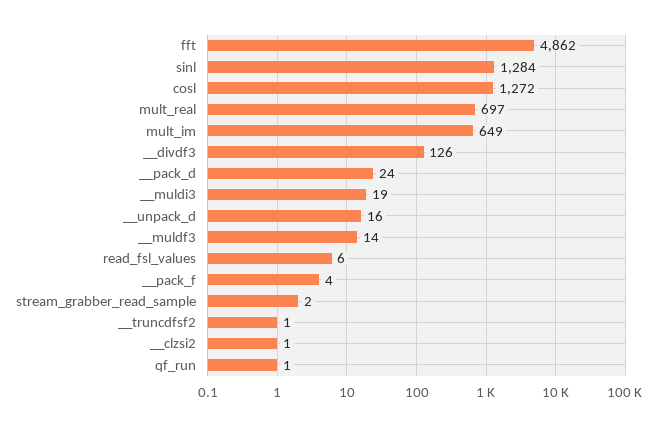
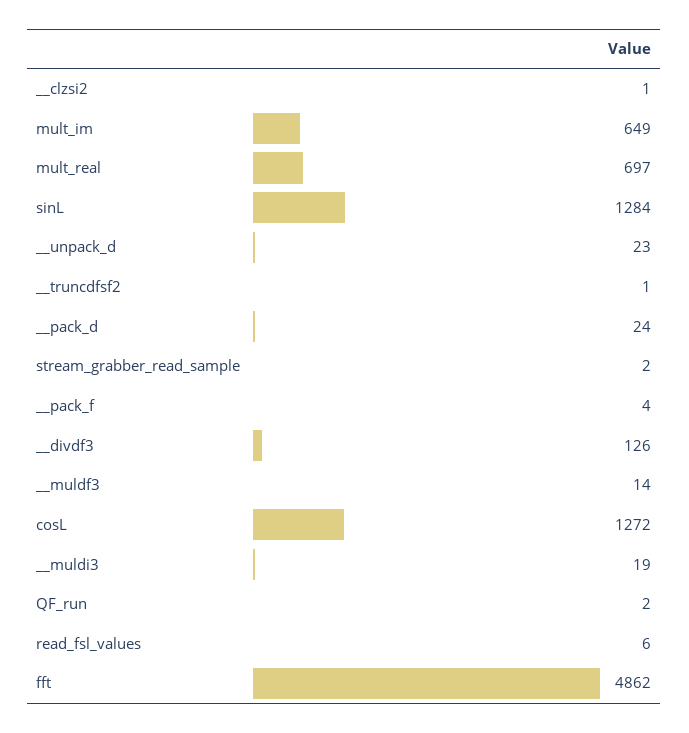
__unpack_d: 16 -> 23
qf_run: 1 -> 2

